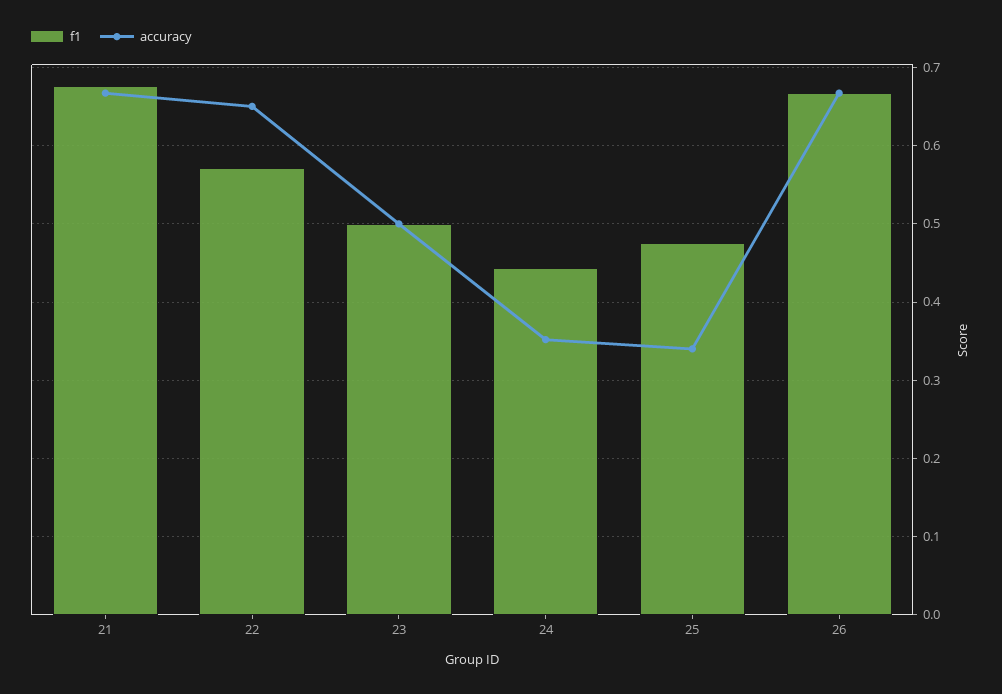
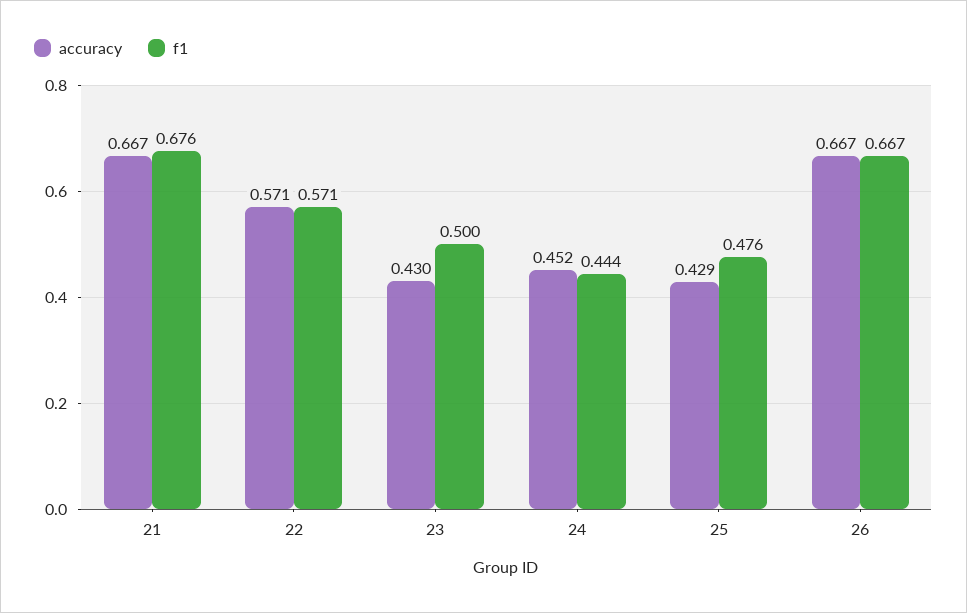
accuracy, 22: 0.65 -> 0.571
accuracy, 23: 0.5 -> 0.43
accuracy, 24: 0.35 -> 0.452
accuracy, 25: 0.34 -> 0.429

